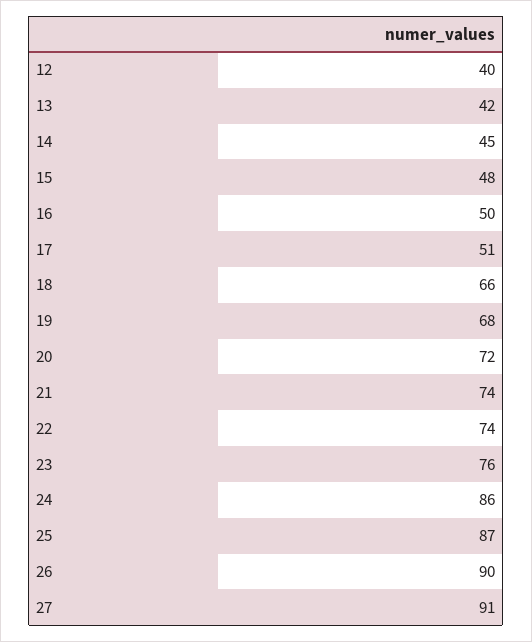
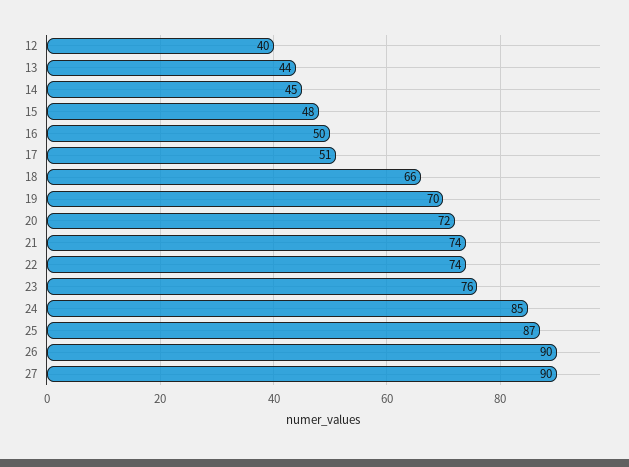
13: 42 -> 44
19: 68 -> 70
24: 86 -> 85
27: 91 -> 90

